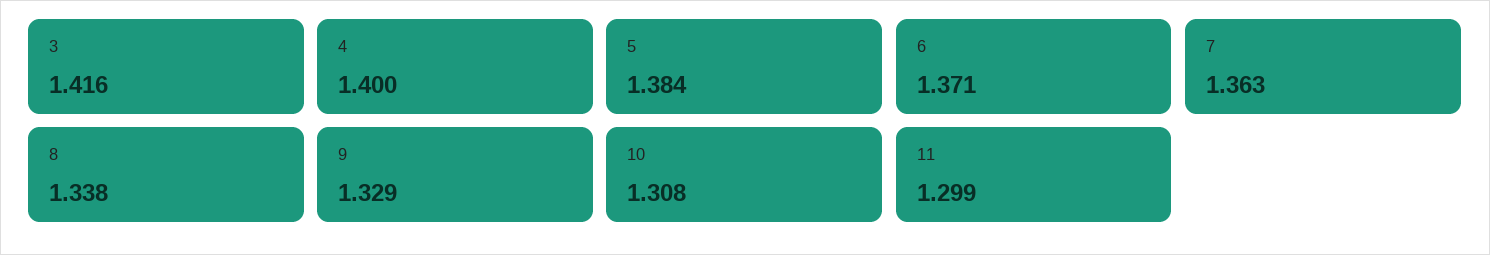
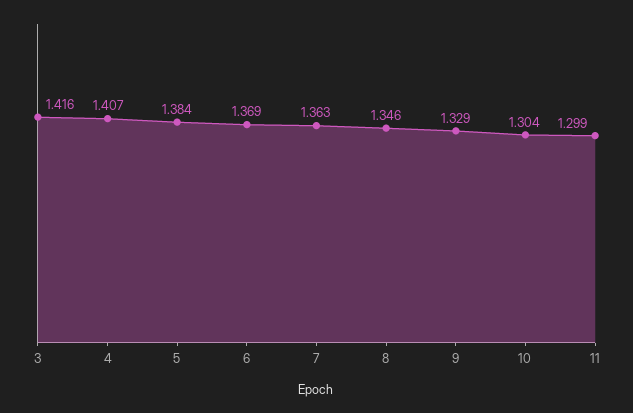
4: 1.4 -> 1.407
6: 1.371 -> 1.369
8: 1.338 -> 1.346
10: 1.308 -> 1.304

